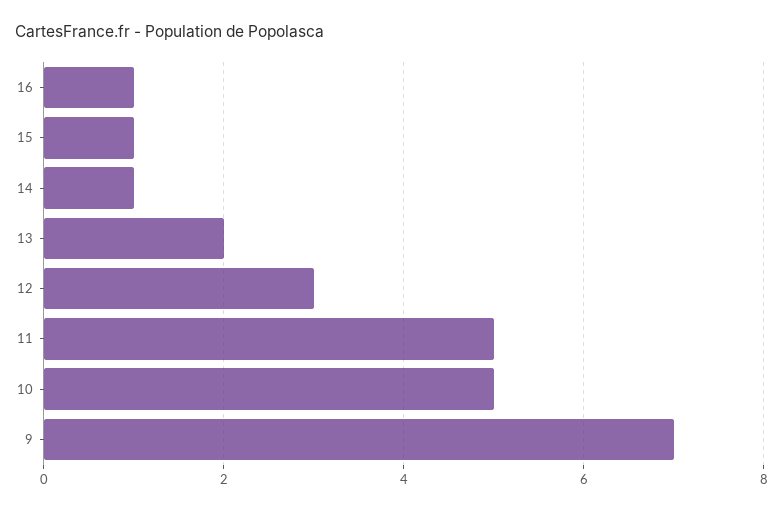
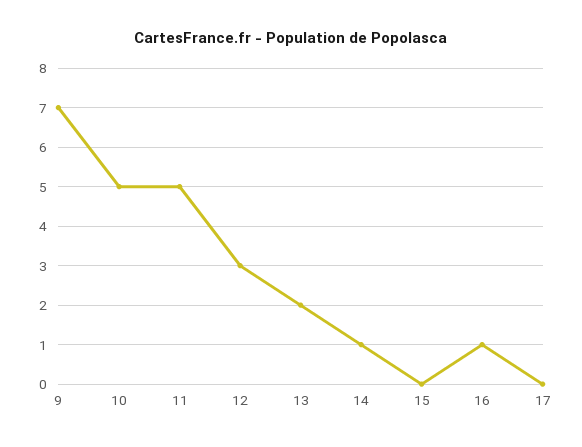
15: 1 -> 0
17: none -> 0

